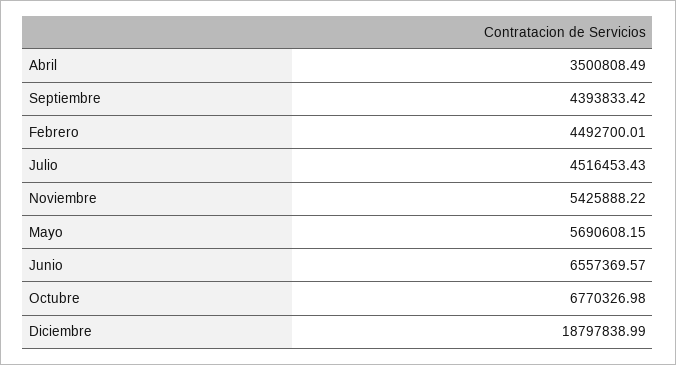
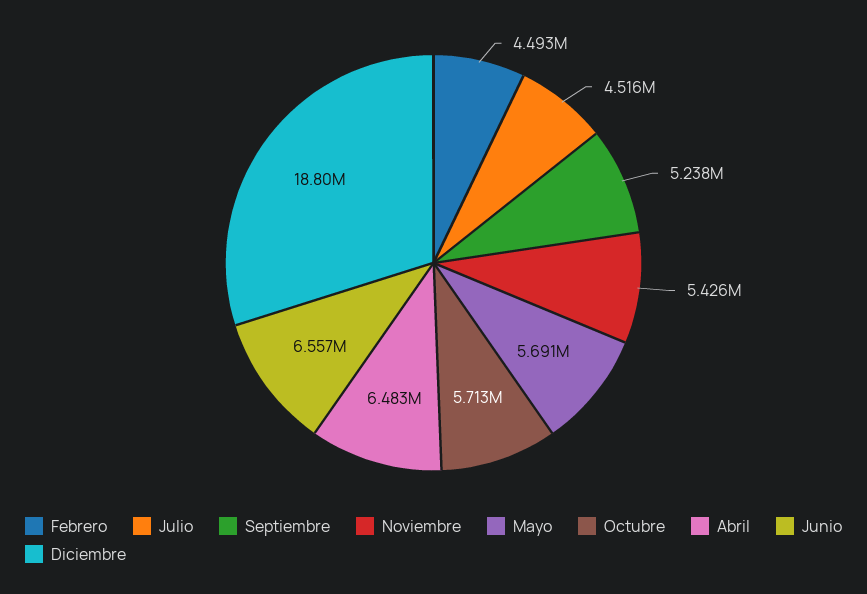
Abril: 3500808.49 -> 6483000
Septiembre: 4393833.42 -> 5238000
Octubre: 6770326.98 -> 5713000

